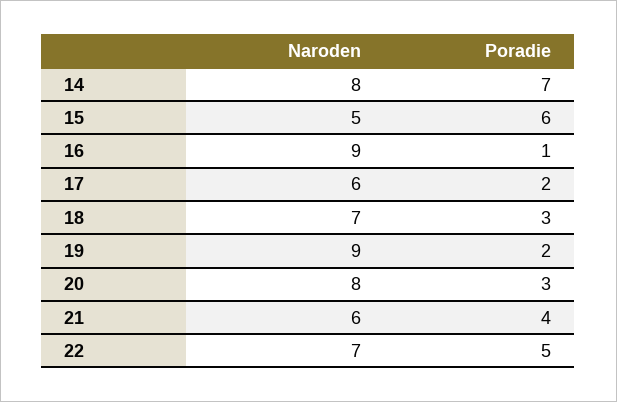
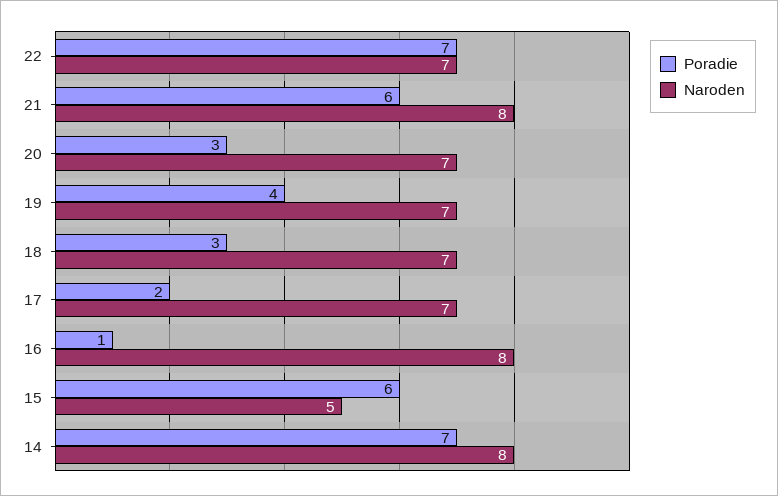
Naroden, 16: 9 -> 8
Naroden, 17: 6 -> 7
Naroden, 19: 9 -> 7
Poradie, 19: 2 -> 4
Naroden, 20: 8 -> 7
Naroden, 21: 6 -> 8
Poradie, 21: 4 -> 6
Poradie, 22: 5 -> 7

